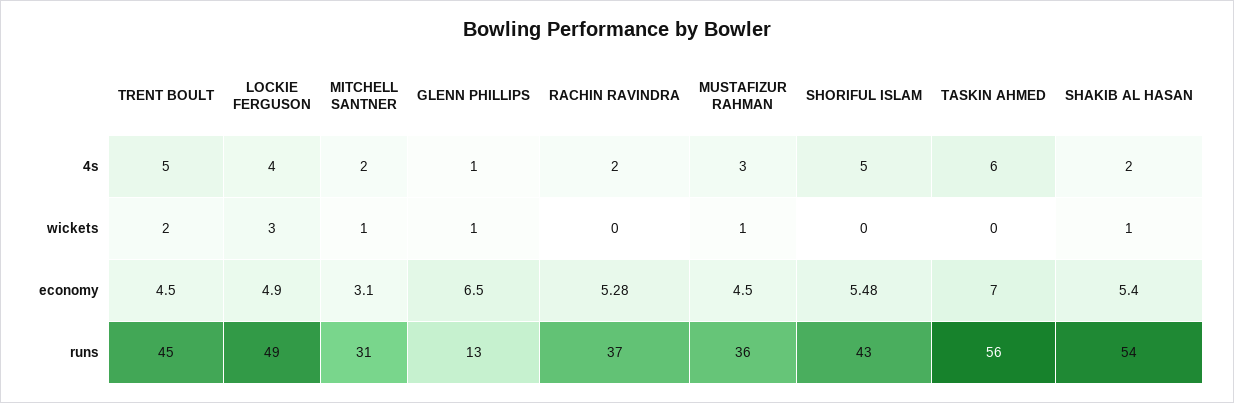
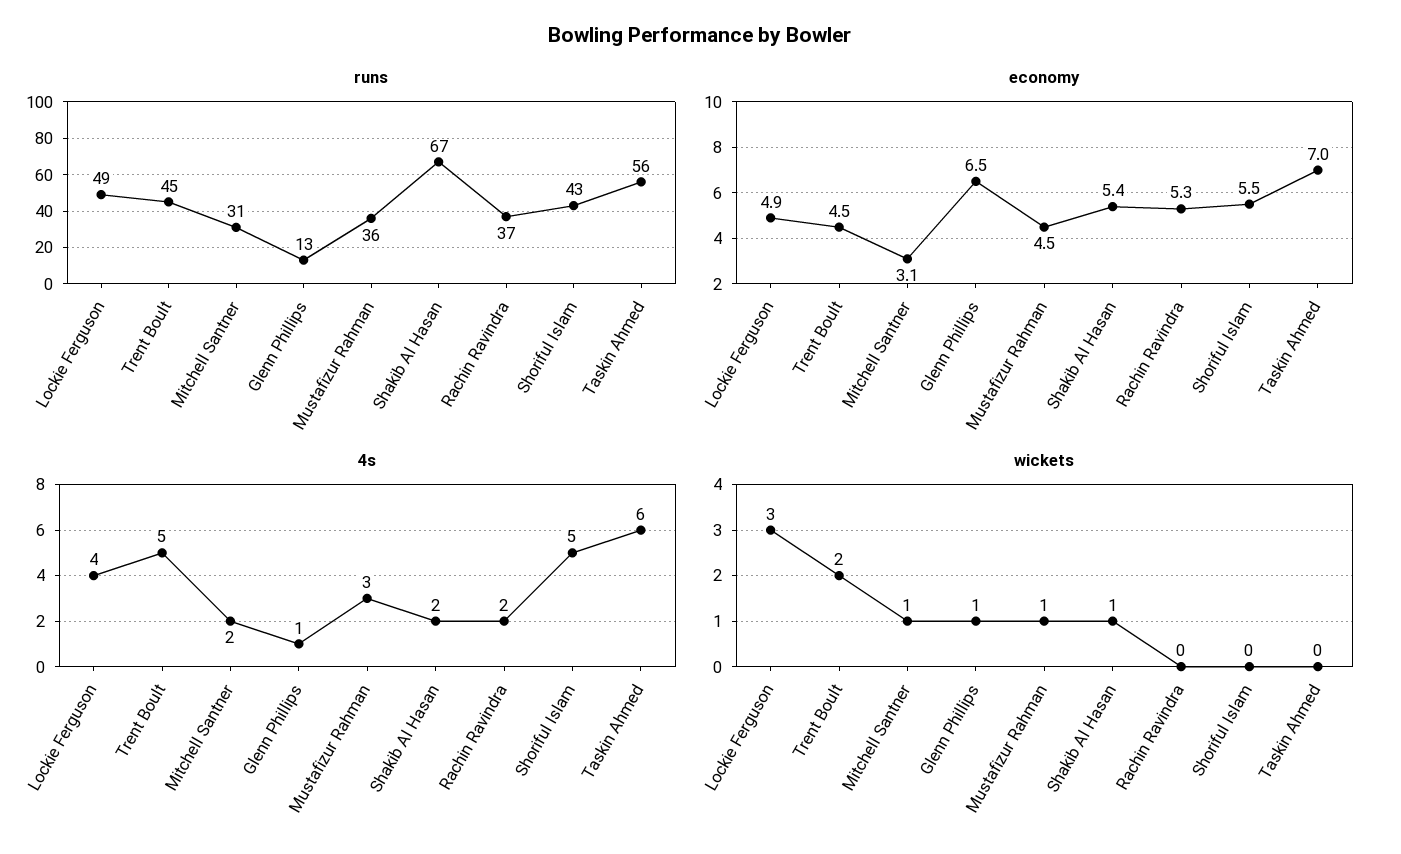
runs, SHAKIB AL HASAN: 54 -> 67

